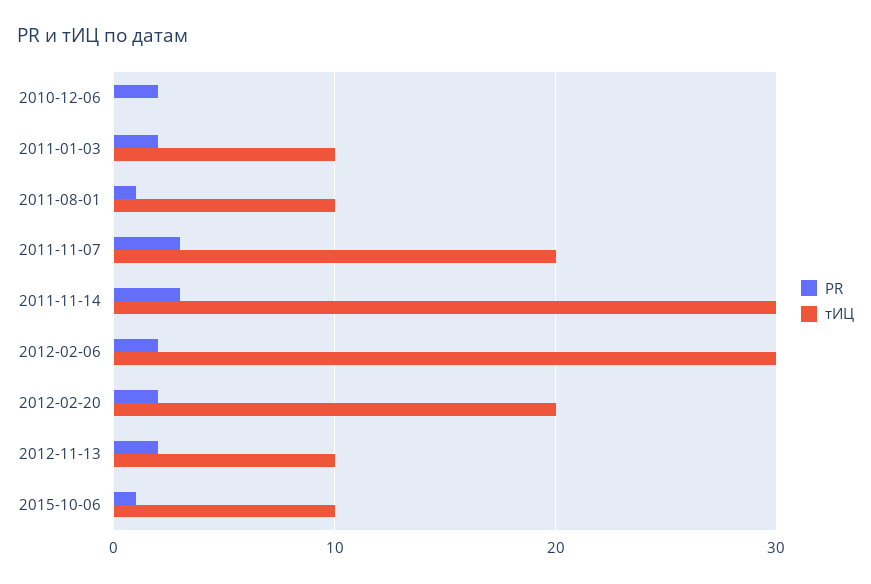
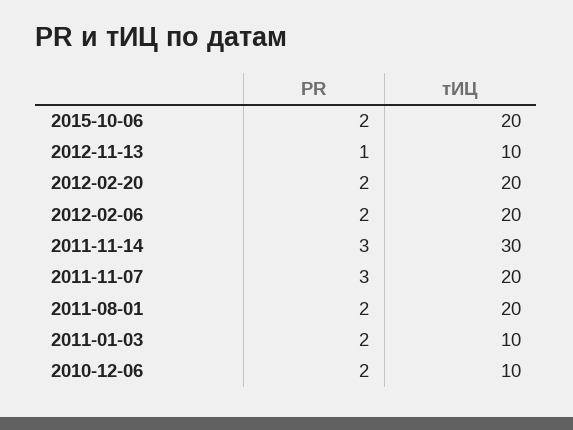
тИЦ, 2010-12-06: 0 -> 10
PR, 2011-08-01: 1 -> 2
тИЦ, 2011-08-01: 10 -> 20
тИЦ, 2012-02-06: 30 -> 20
PR, 2012-11-13: 2 -> 1
PR, 2015-10-06: 1 -> 2
тИЦ, 2015-10-06: 10 -> 20

